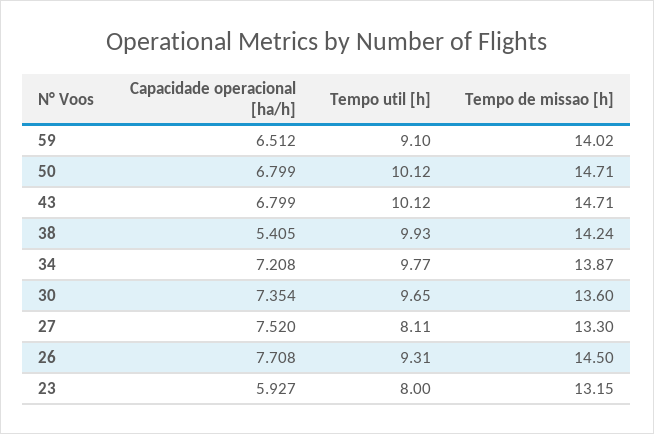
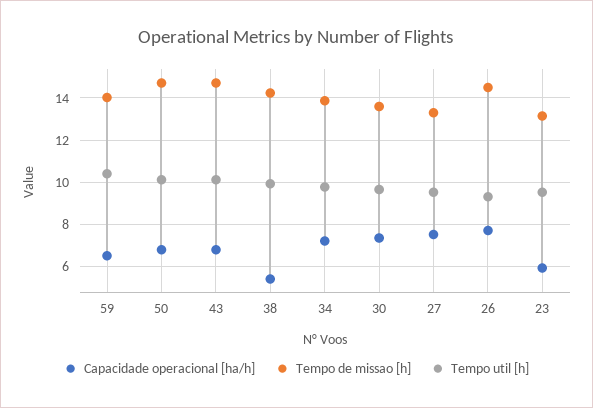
Tempo util [h], 59: 9.1 -> 10.5
Tempo util [h], 27: 8.11 -> 9.5
Tempo util [h], 23: 8 -> 9.5

